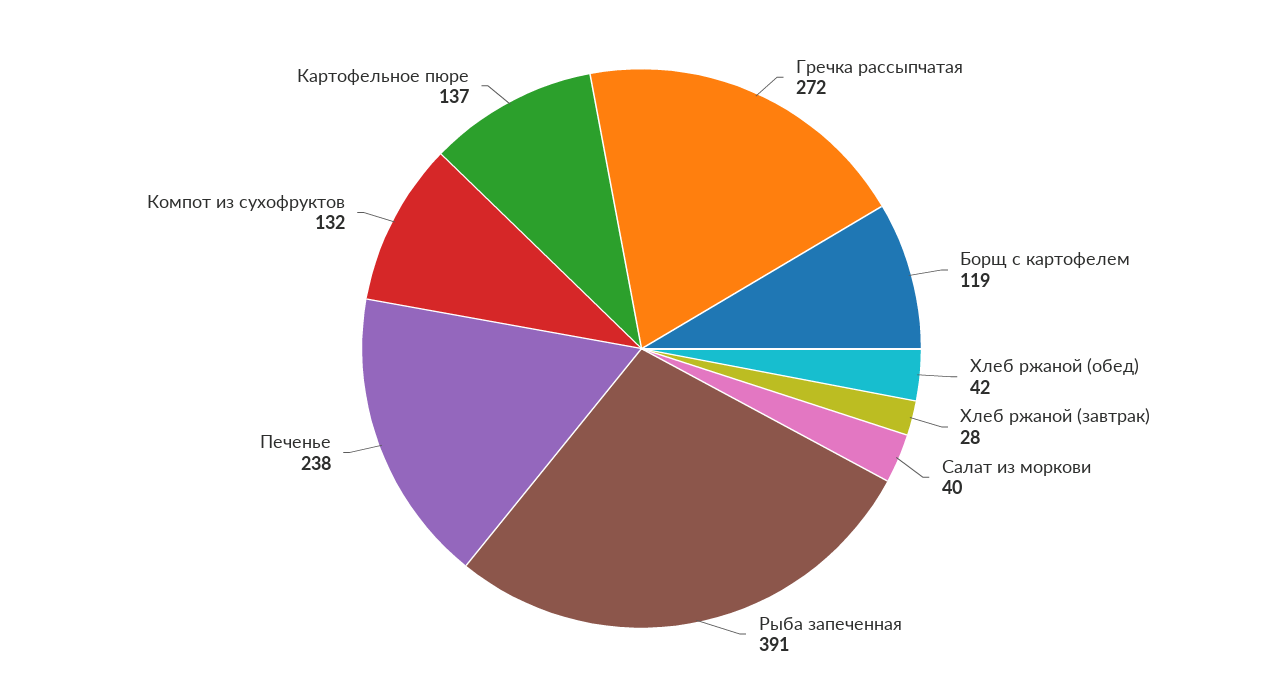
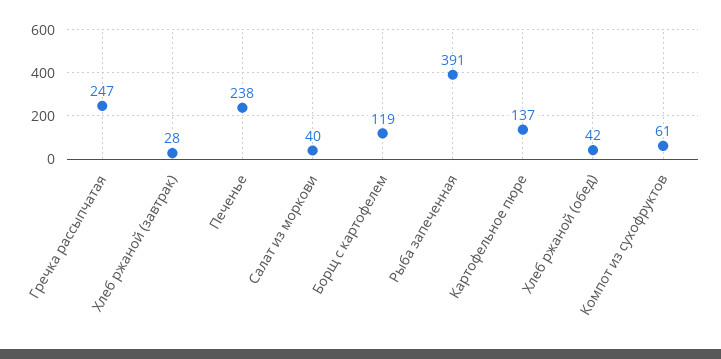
Гречка рассыпчатая: 272 -> 247
Компот из сухофруктов: 132 -> 61

